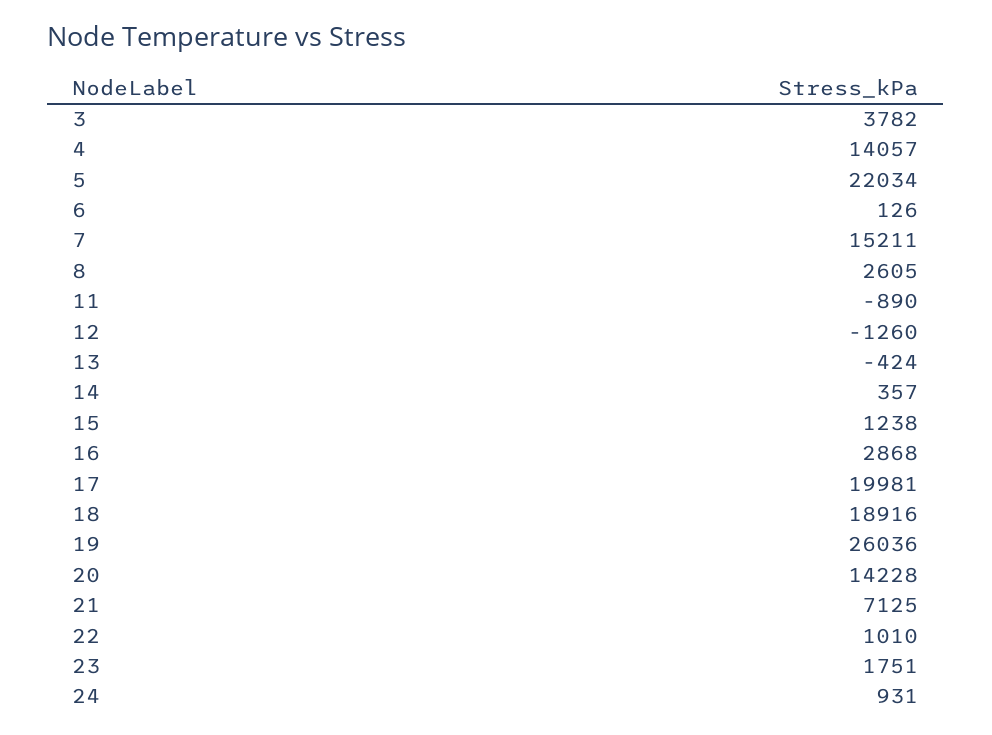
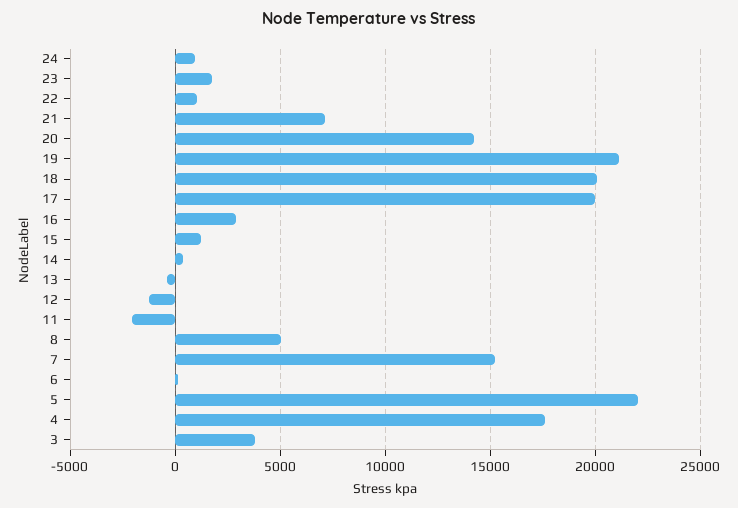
4: 14057 -> 17500
8: 2605 -> 5000
11: -890 -> -2000
18: 18916 -> 20000
19: 26036 -> 21000

